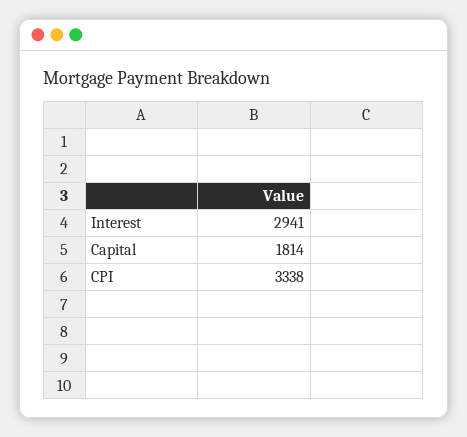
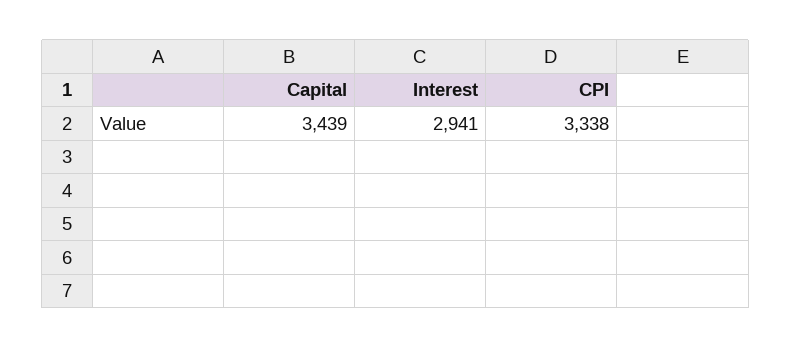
Capital: 1814 -> 3439

